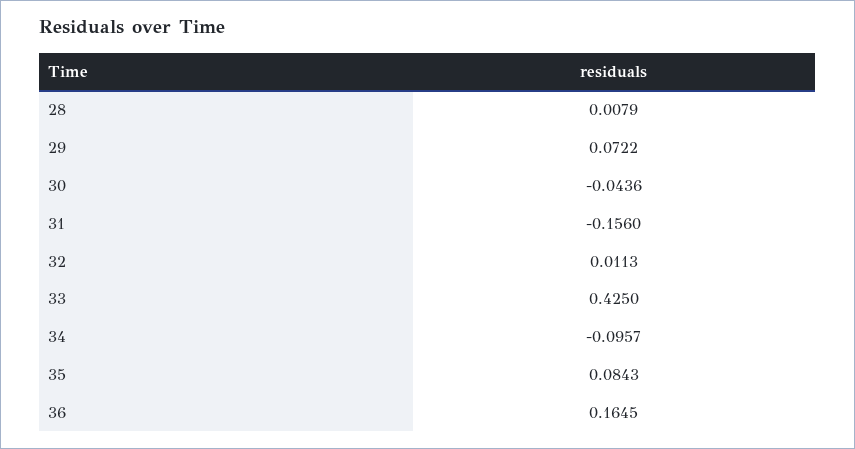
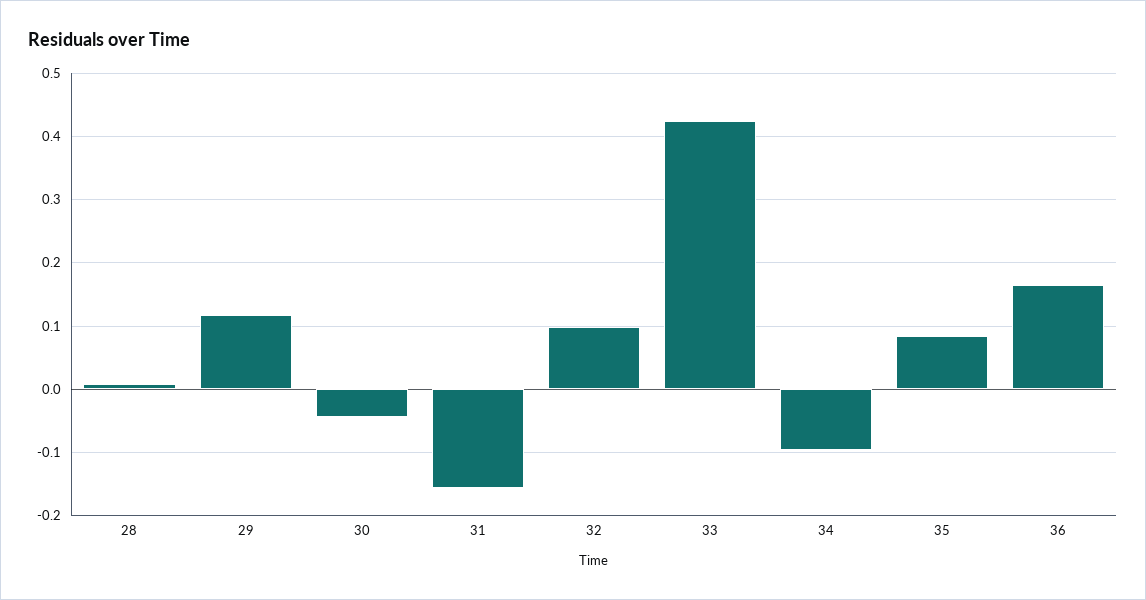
29: 0.0722 -> 0.12
32: 0.0113 -> 0.1

